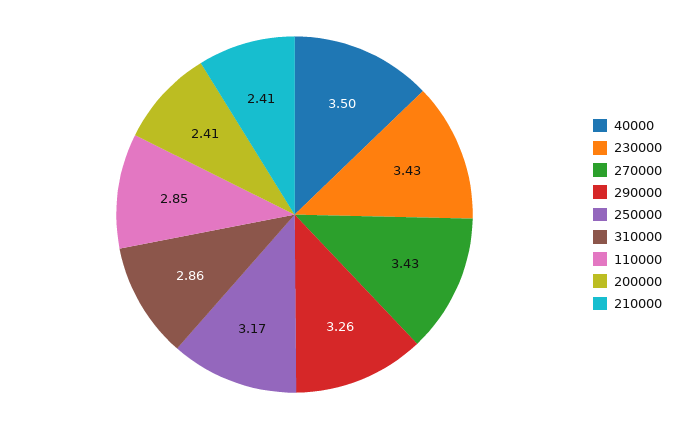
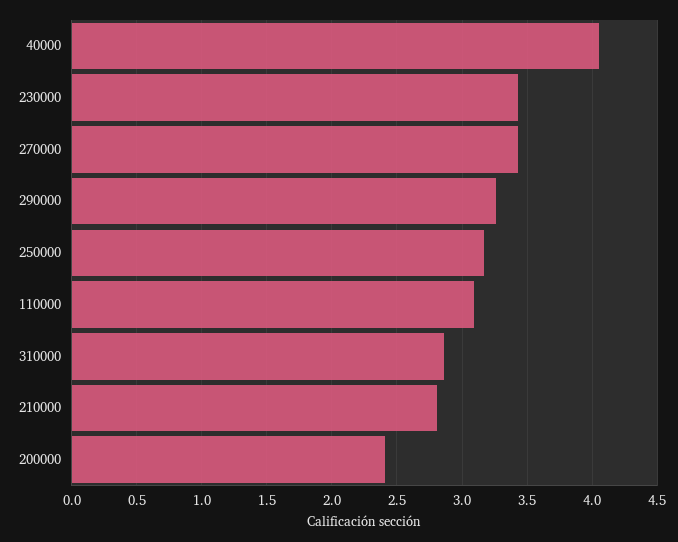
40000: 3.5 -> 4.05
110000: 2.85 -> 3.1
210000: 2.41 -> 2.8

